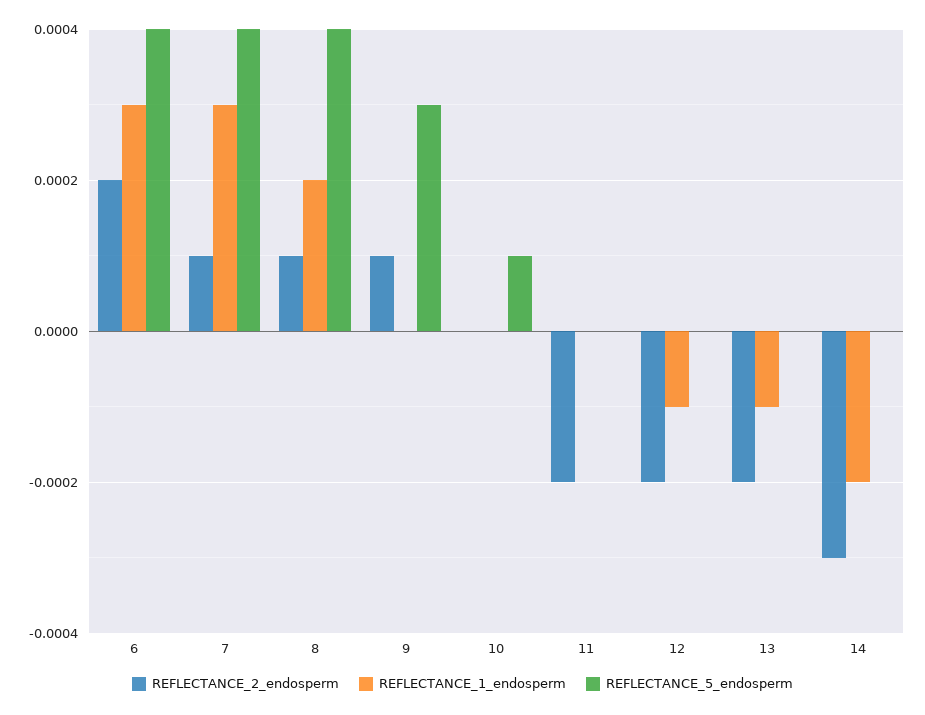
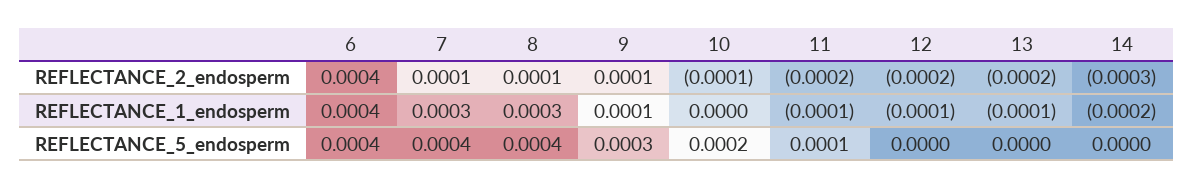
REFLECTANCE_2_endosperm, 6: 0.0002 -> 0.0004
REFLECTANCE_1_endosperm, 6: 0.0003 -> 0.0004
REFLECTANCE_1_endosperm, 8: 0.0002 -> 0.0003
REFLECTANCE_1_endosperm, 9: 0 -> 0.0001
REFLECTANCE_2_endosperm, 10: 0 -> -0.0001
REFLECTANCE_5_endosperm, 10: 0.0001 -> 0.0002
REFLECTANCE_1_endosperm, 11: 0 -> -0.0001
REFLECTANCE_5_endosperm, 11: 0 -> 0.0001

